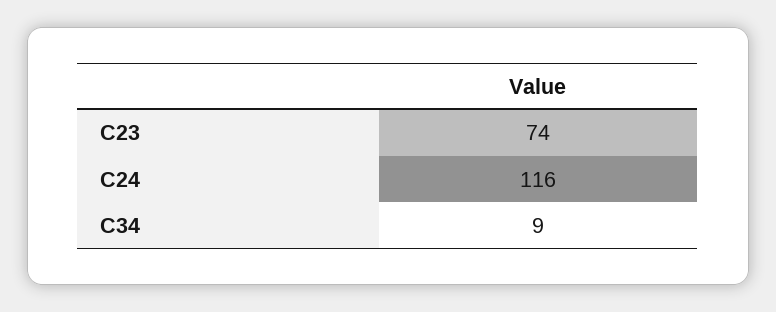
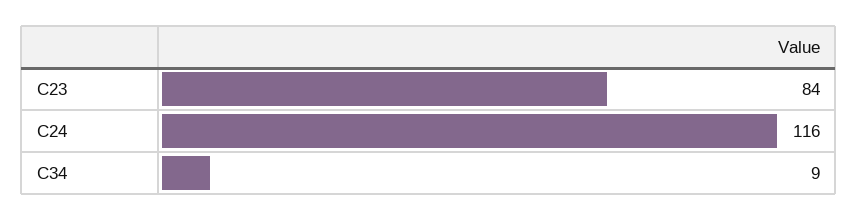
C23: 74 -> 84

